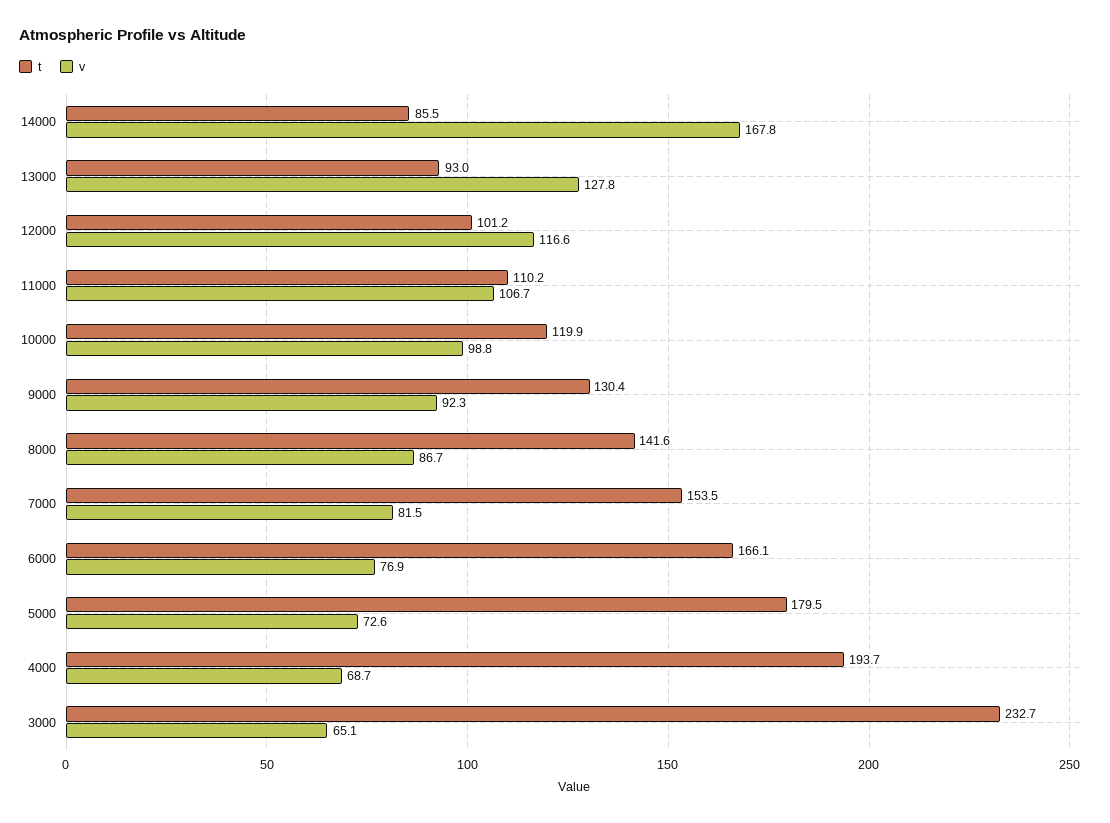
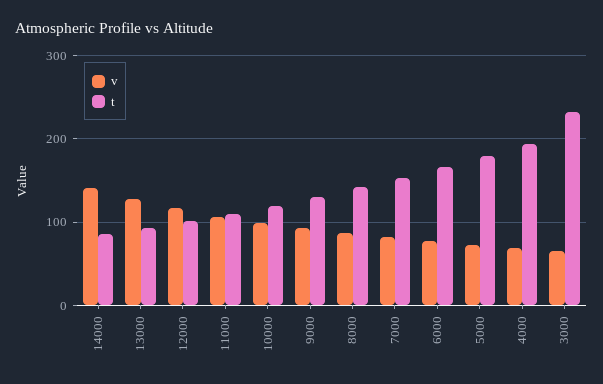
v, 14000: 167.8 -> 140

